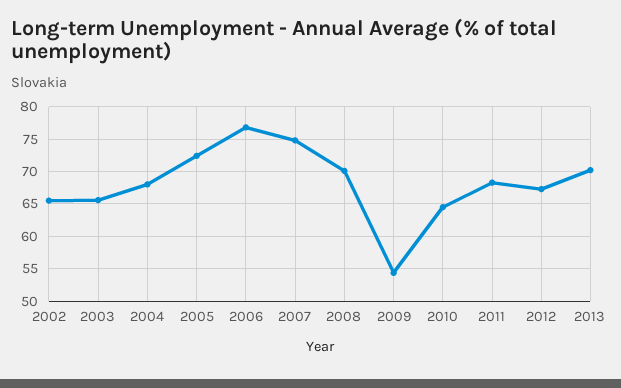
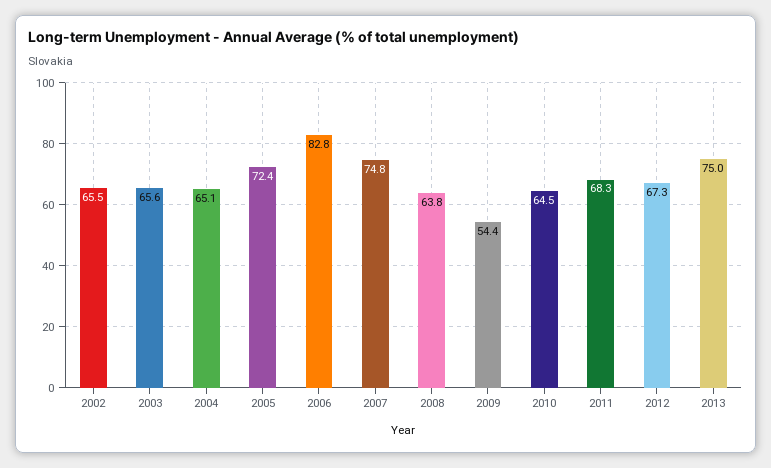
2004: 68 -> 65.1
2006: 77 -> 82.8
2008: 70 -> 63.8
2013: 70 -> 75

